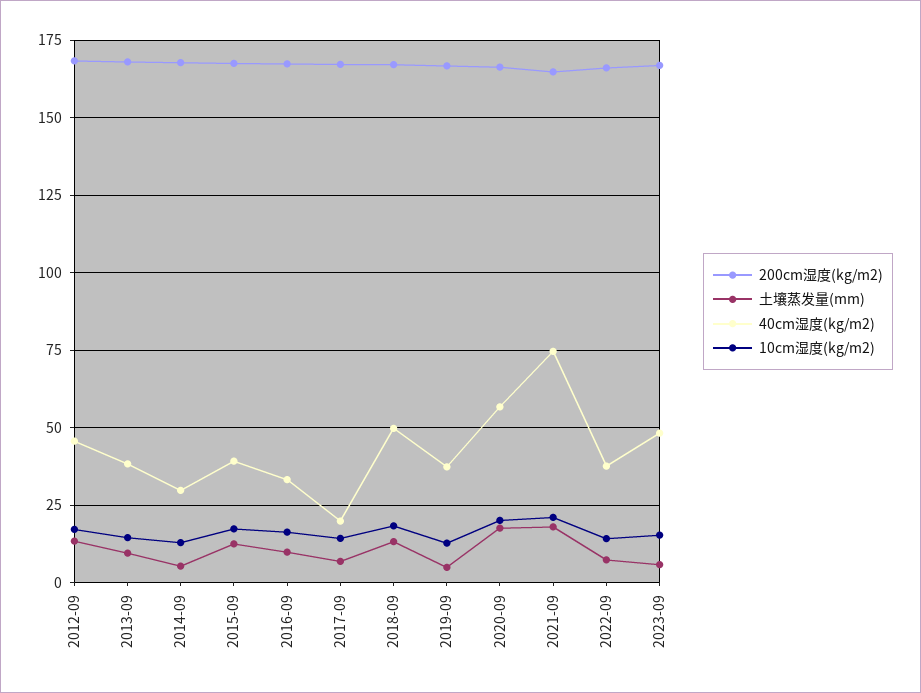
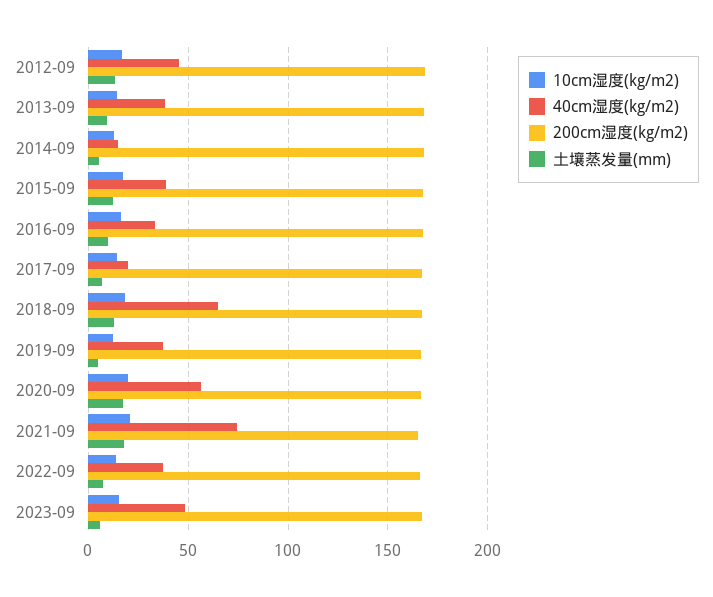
40cm湿度(kg/m2), 2014-09: 30 -> 15
40cm湿度(kg/m2), 2018-09: 50 -> 65

